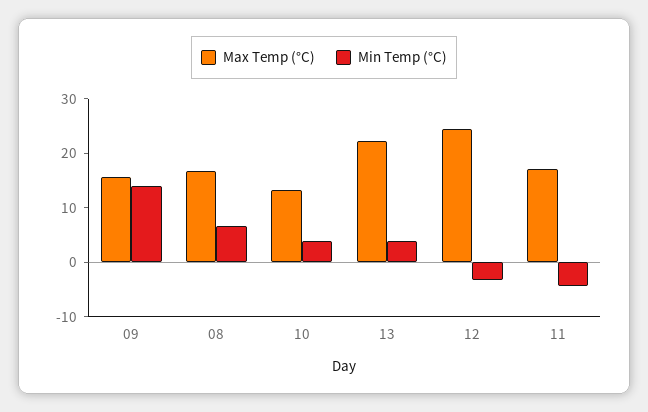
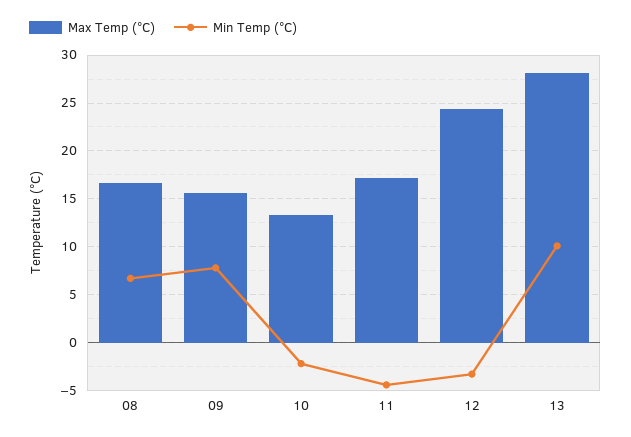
Min Temp (°C), 09: 14 -> 8
Min Temp (°C), 10: 4 -> -2
Max Temp (°C), 13: 22 -> 28
Min Temp (°C), 13: 4 -> 10

